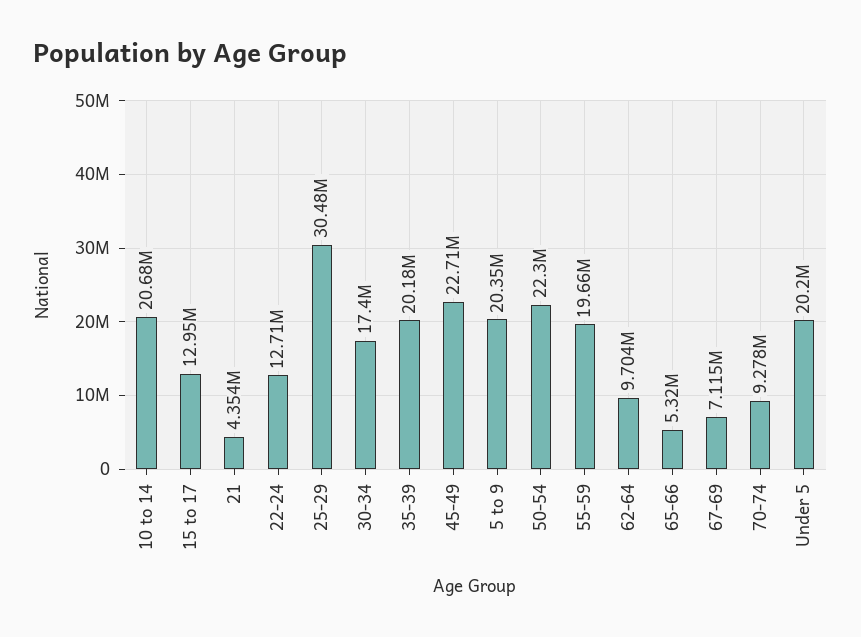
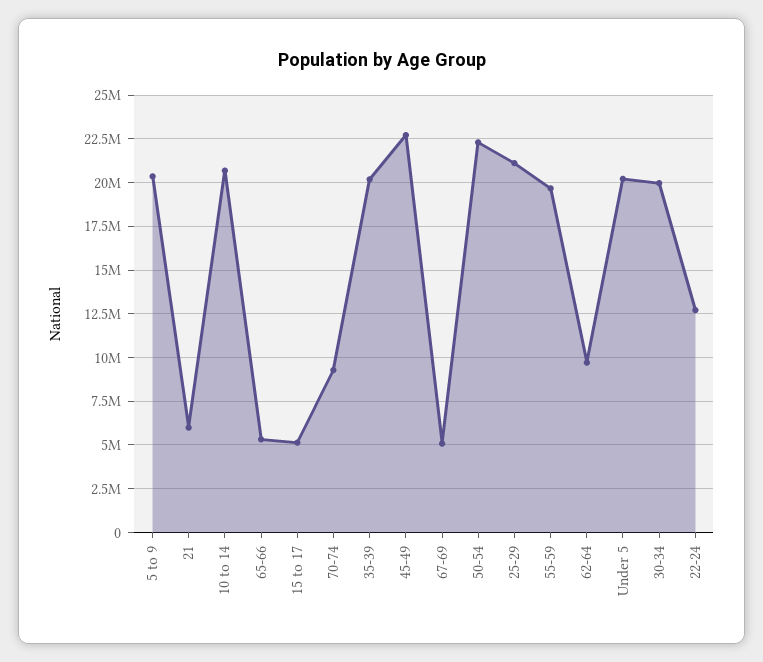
15 to 17: 12950000 -> 5000000
21: 4354000 -> 6000000
25-29: 30480000 -> 21000000
30-34: 17400000 -> 20000000
67-69: 7115000 -> 5000000

